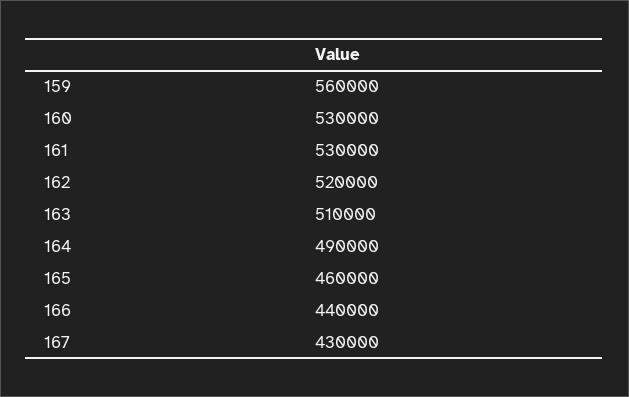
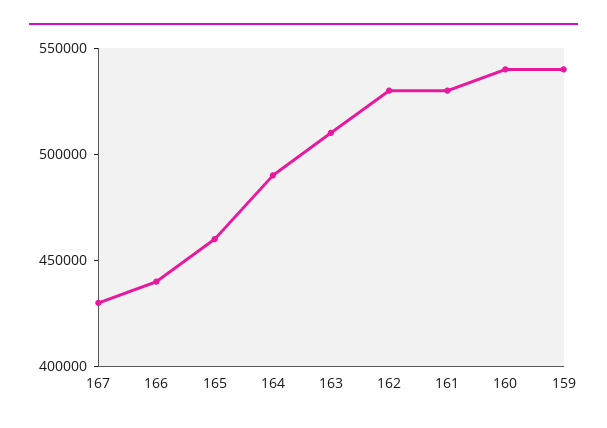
159: 560000 -> 540000
160: 530000 -> 540000
162: 520000 -> 530000

